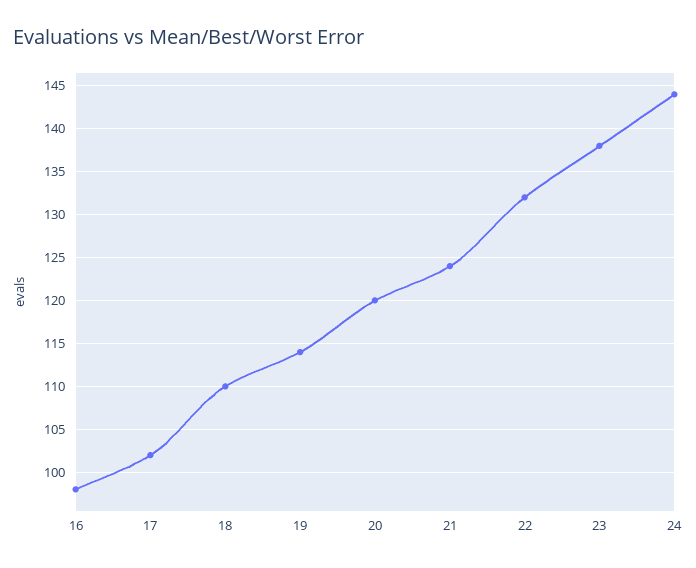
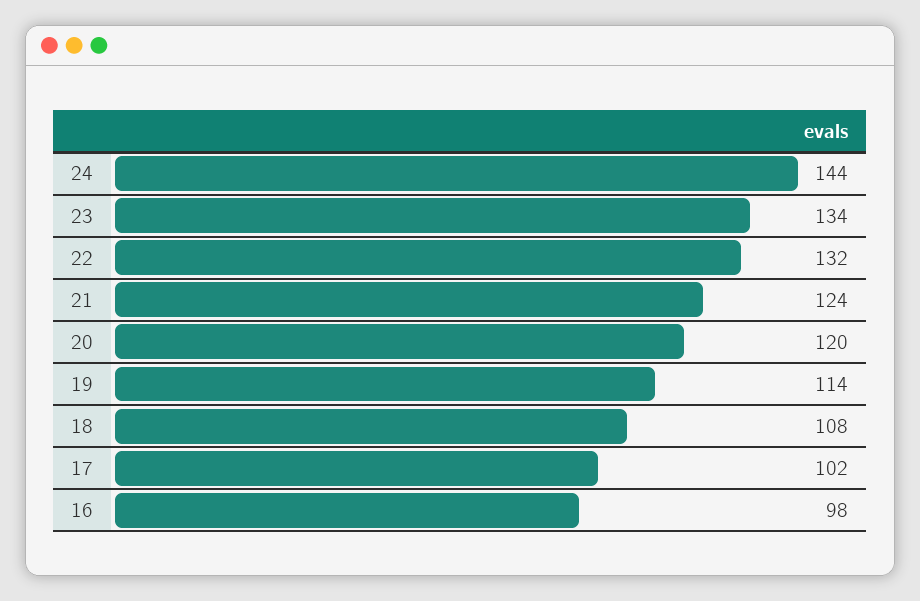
18: 110 -> 108
23: 138 -> 134

